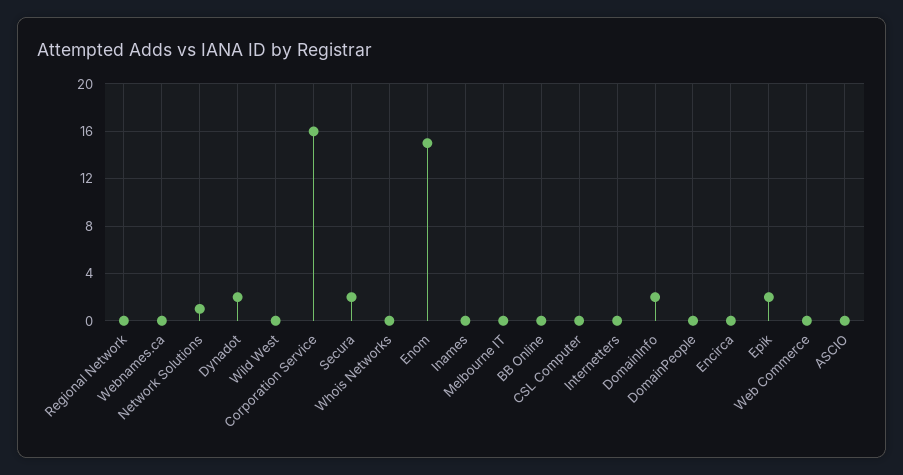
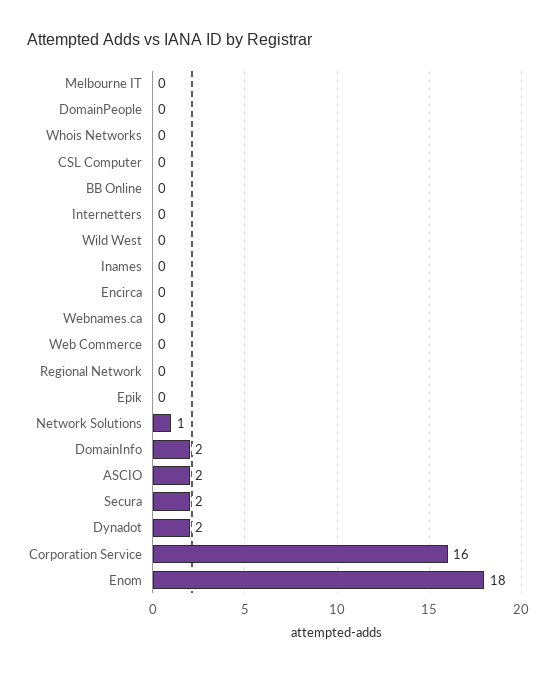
Enom: 15 -> 18
Epik: 2 -> 0
ASCIO: 0 -> 2

